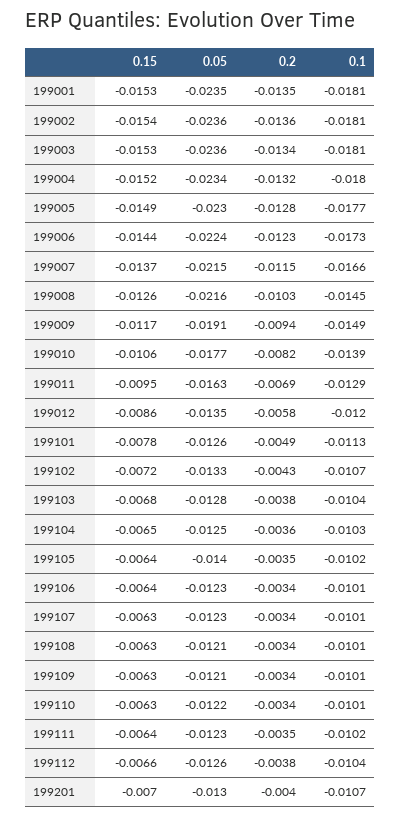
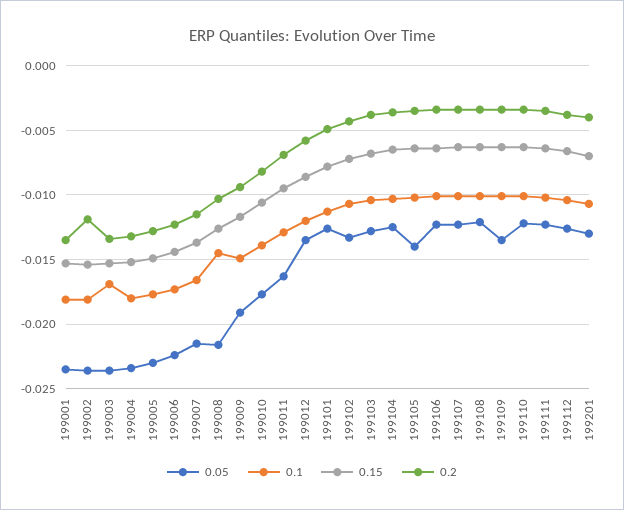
0.2, 199002: -0.0136 -> -0.012
0.1, 199003: -0.0181 -> -0.017
0.05, 199109: -0.0121 -> -0.0135

